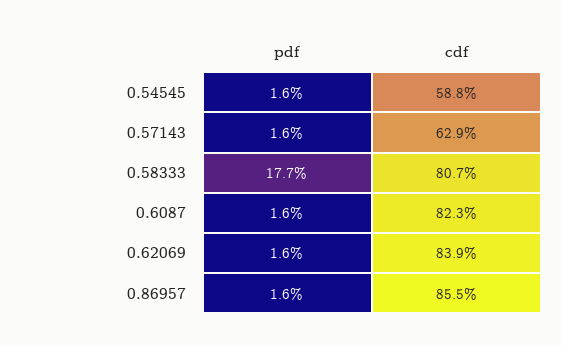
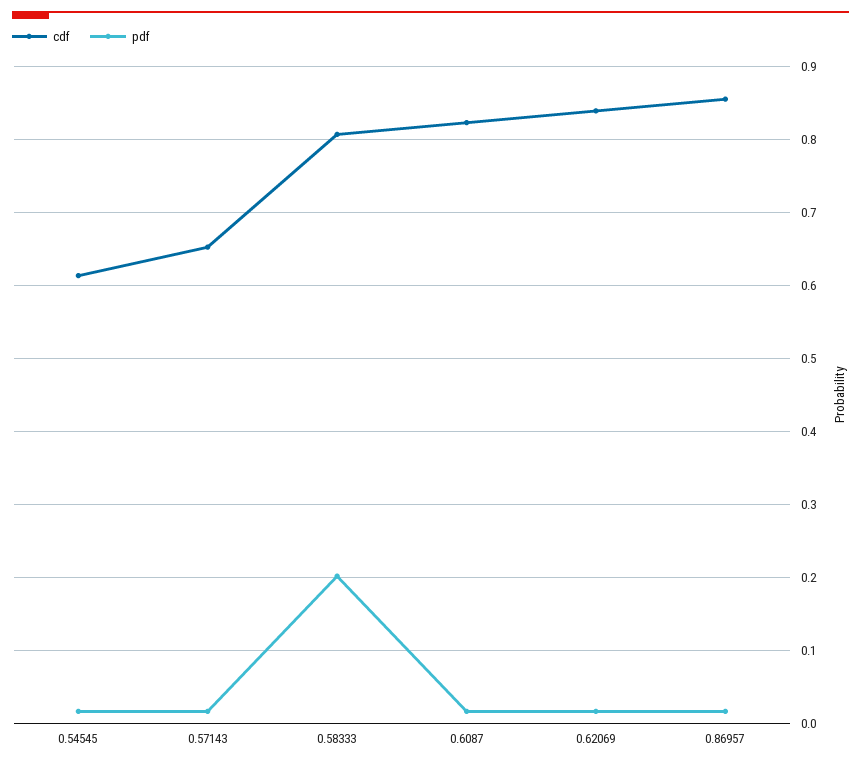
cdf, 0.54545: 0.588 -> 0.61
cdf, 0.57143: 0.629 -> 0.65
pdf, 0.58333: 0.177 -> 0.2

